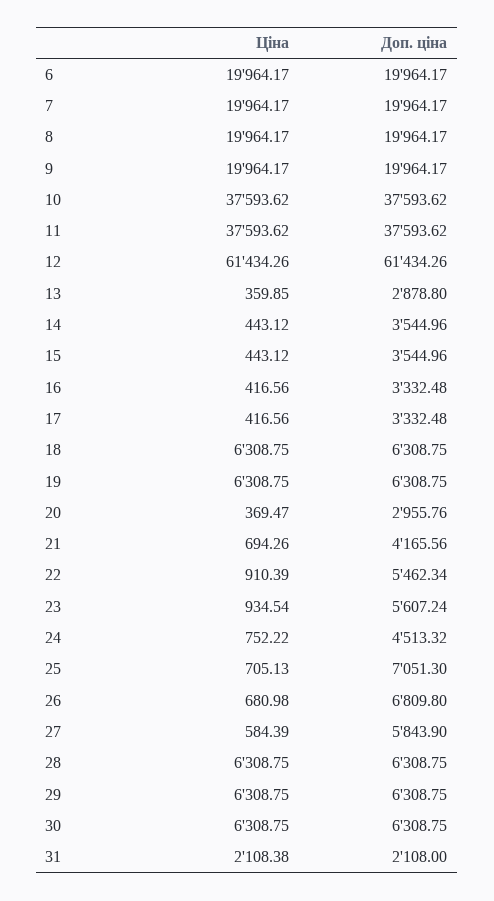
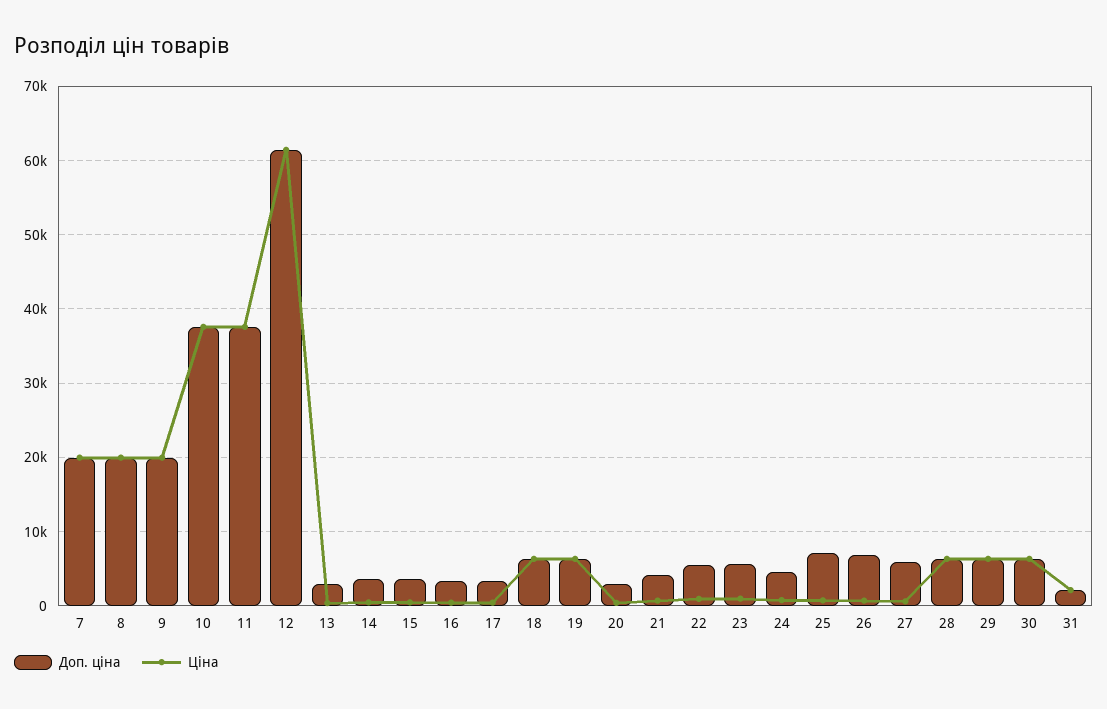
Ціна, 6: 19964.17 -> none
Доп. ціна, 6: 19964.17 -> none

